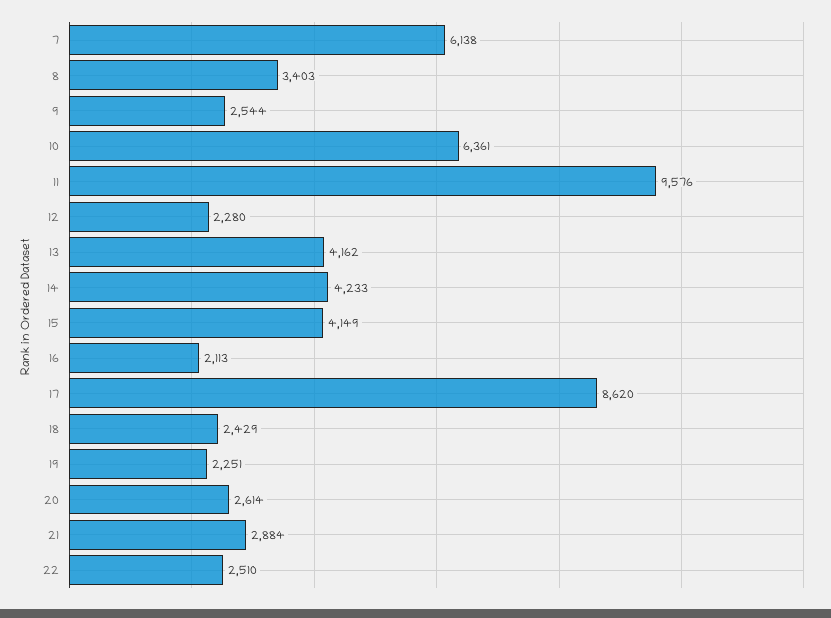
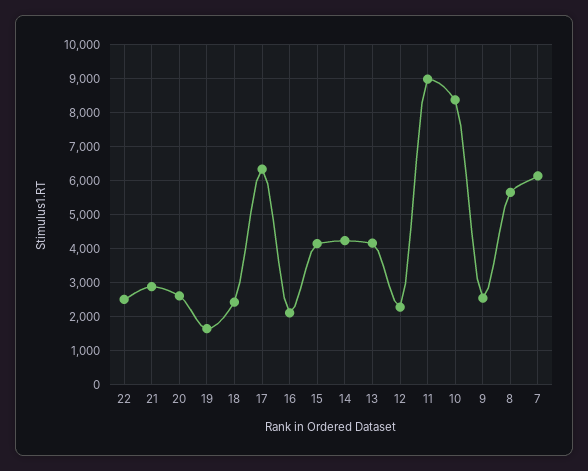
8: 3403 -> 5600
10: 6361 -> 8400
11: 9576 -> 9000
17: 8620 -> 6400
19: 2251 -> 1600

